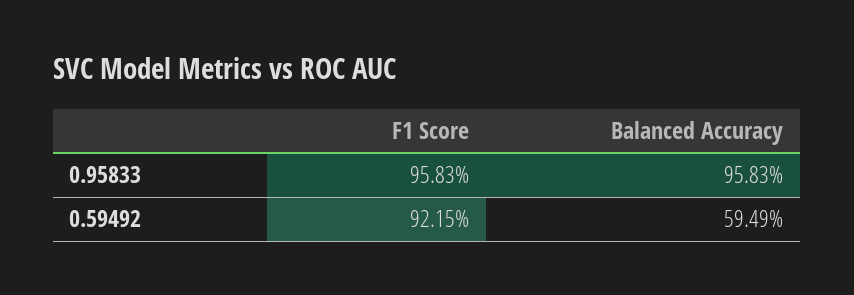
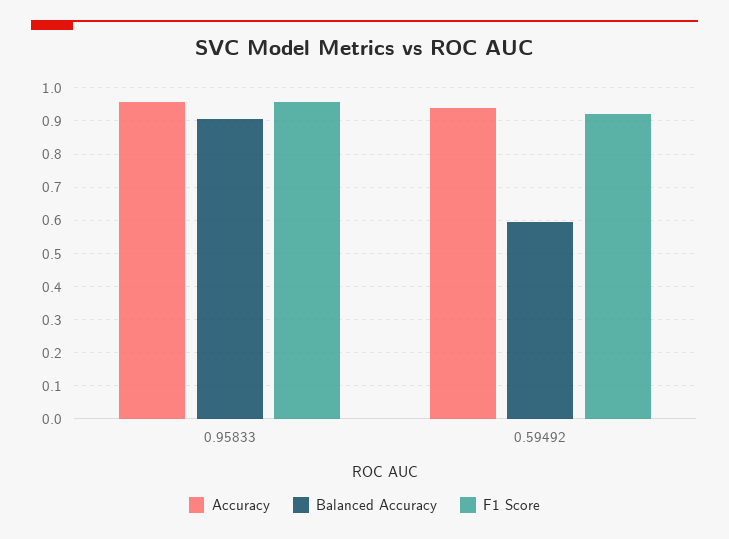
Balanced Accuracy, 0.95833: 0.9583 -> 0.9
Accuracy, 0.95833: none -> 0.96
Accuracy, 0.59492: none -> 0.94

